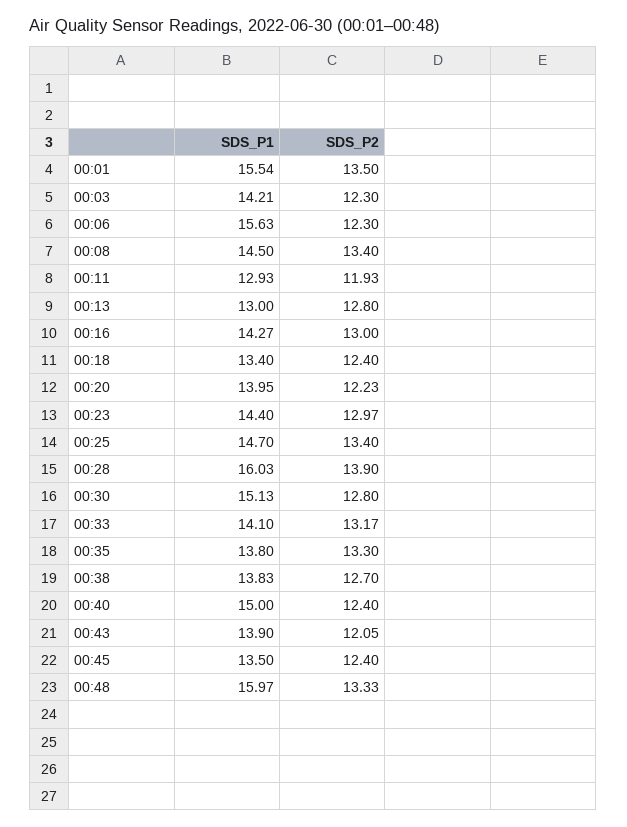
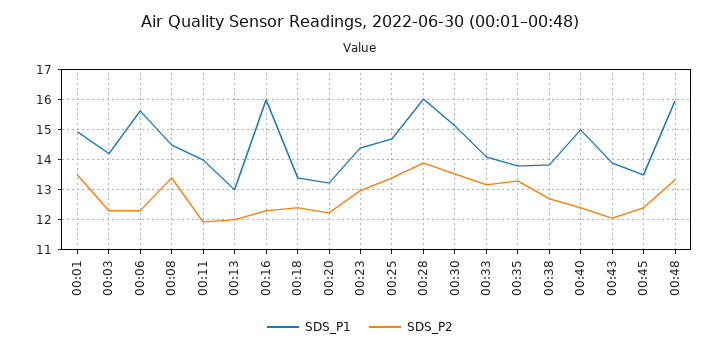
SDS_P1, 00:01: 15.54 -> 15
SDS_P1, 00:11: 12.93 -> 14
SDS_P2, 00:13: 12.8 -> 12
SDS_P1, 00:16: 14.27 -> 16
SDS_P2, 00:16: 13 -> 12.25
SDS_P1, 00:20: 13.95 -> 13.25
SDS_P2, 00:30: 12.8 -> 13.5

